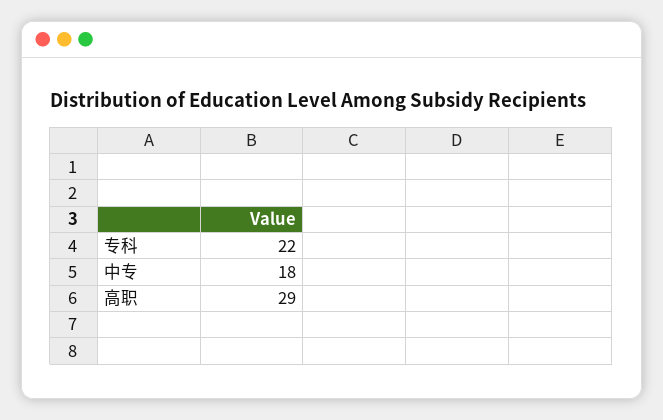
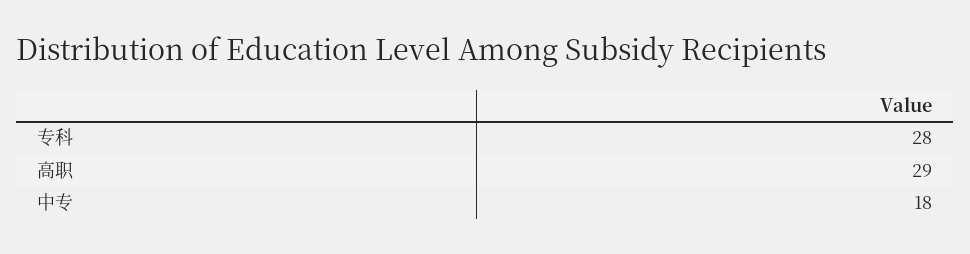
专科: 22 -> 28

